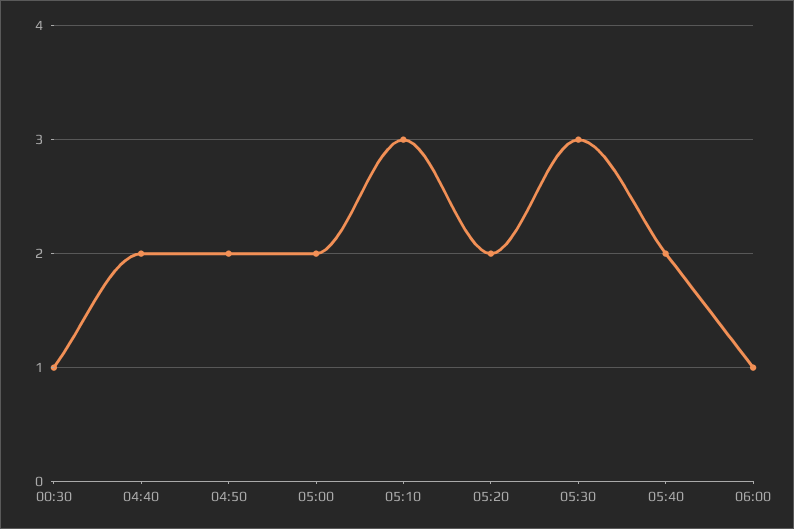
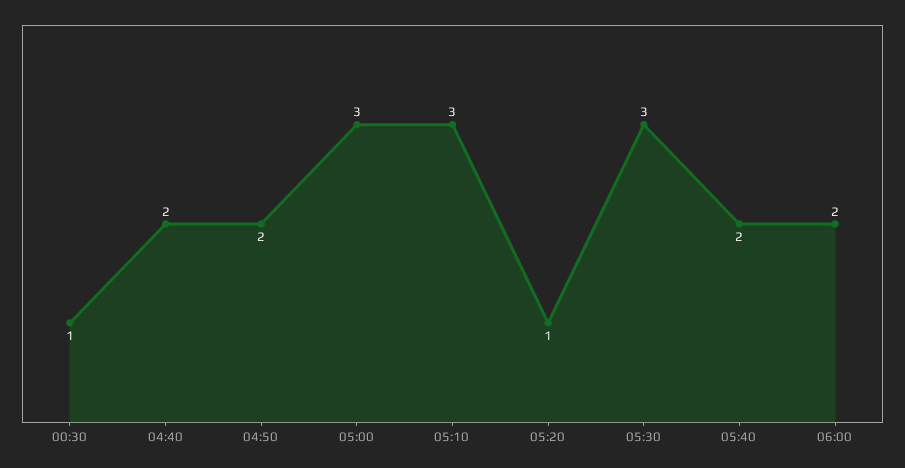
05:00: 2 -> 3
05:20: 2 -> 1
06:00: 1 -> 2

